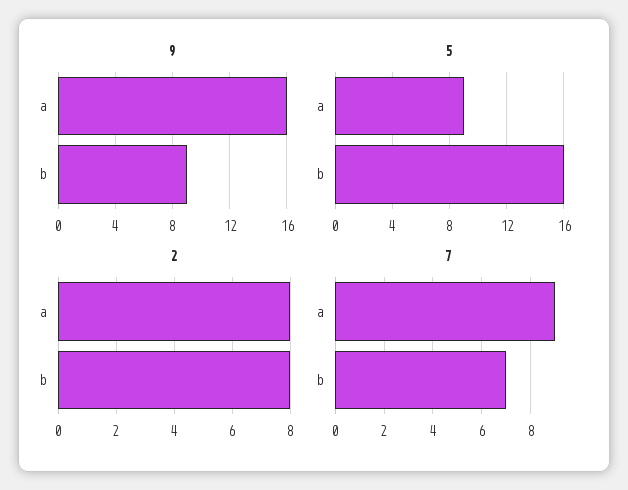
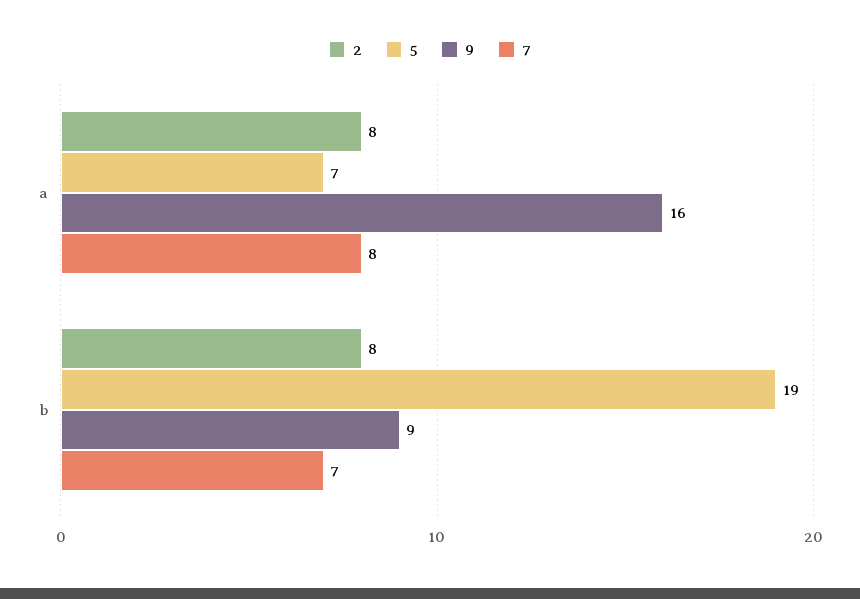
5, a: 9 -> 7
5, b: 16 -> 19
7, a: 9 -> 8

